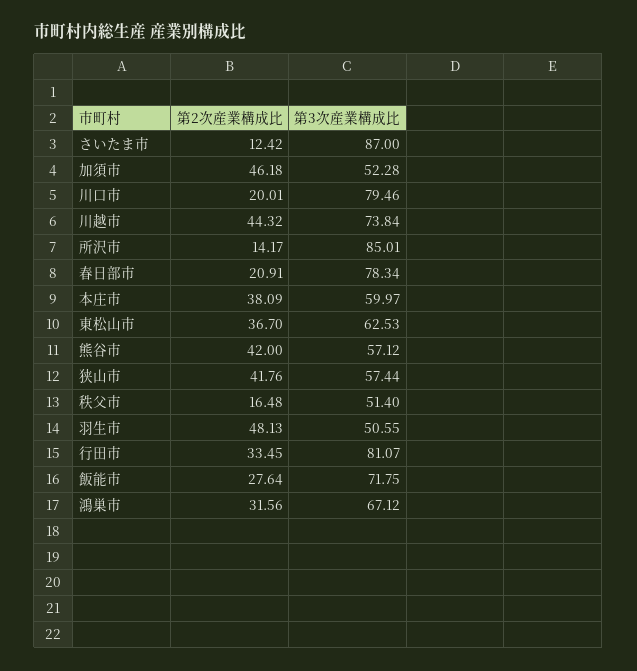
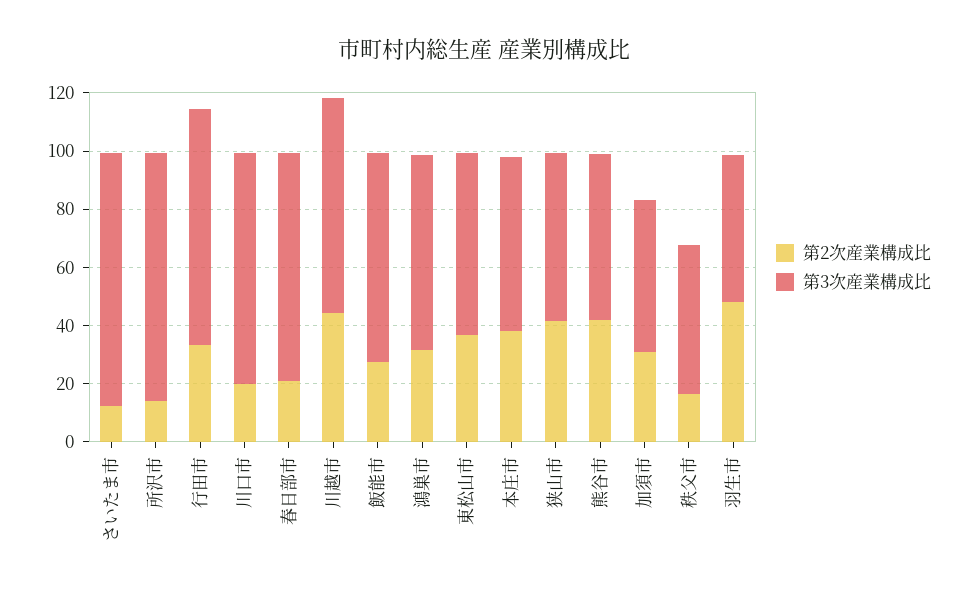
第2次産業構成比, 加須市: 46.18 -> 30

